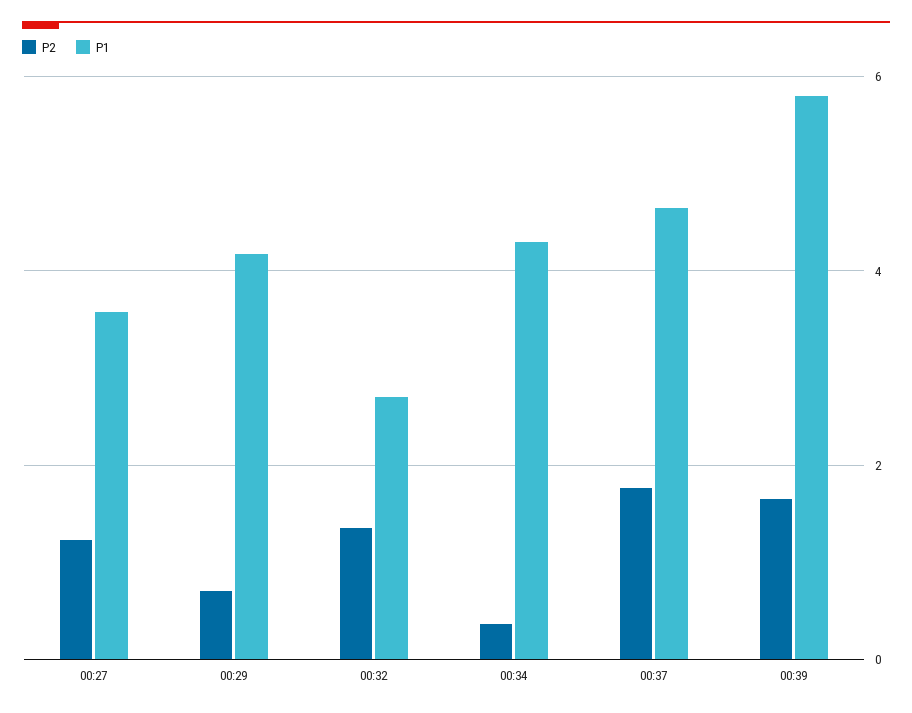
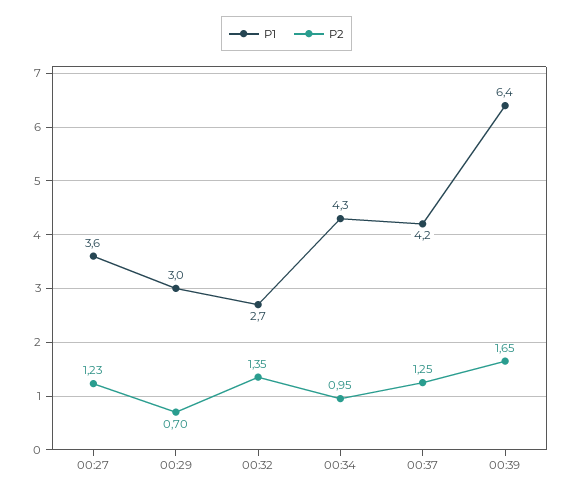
P1, 00:29: 4.2 -> 3
P2, 00:34: 0.4 -> 0.95
P2, 00:37: 1.8 -> 1.25
P1, 00:37: 4.6 -> 4.2
P1, 00:39: 5.8 -> 6.4

